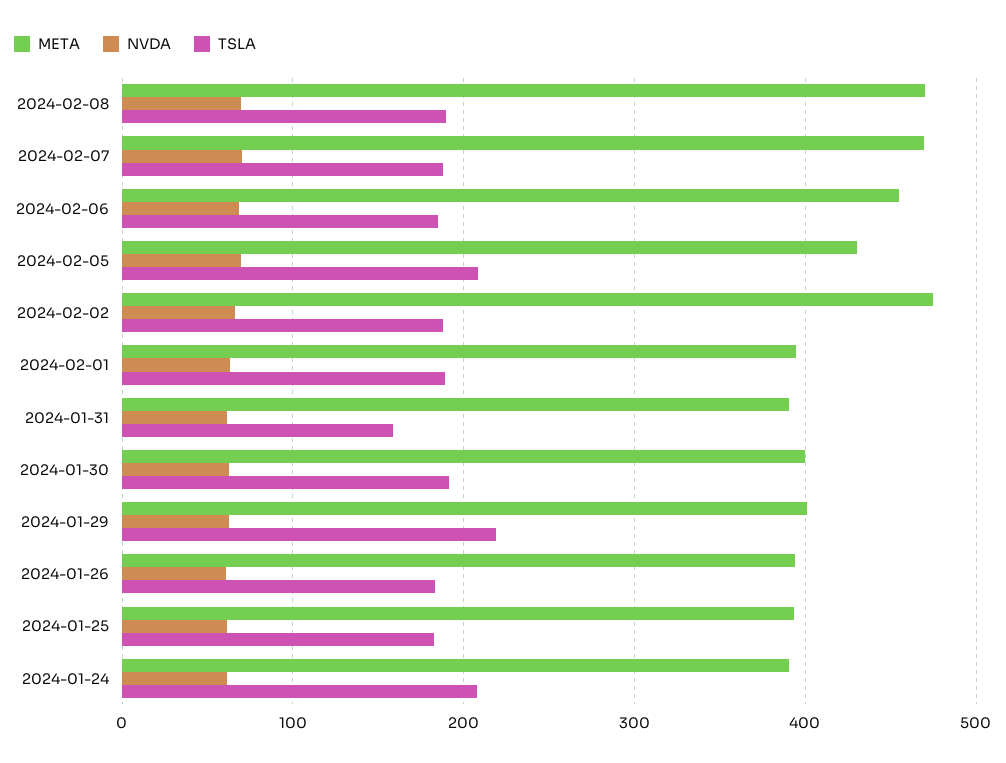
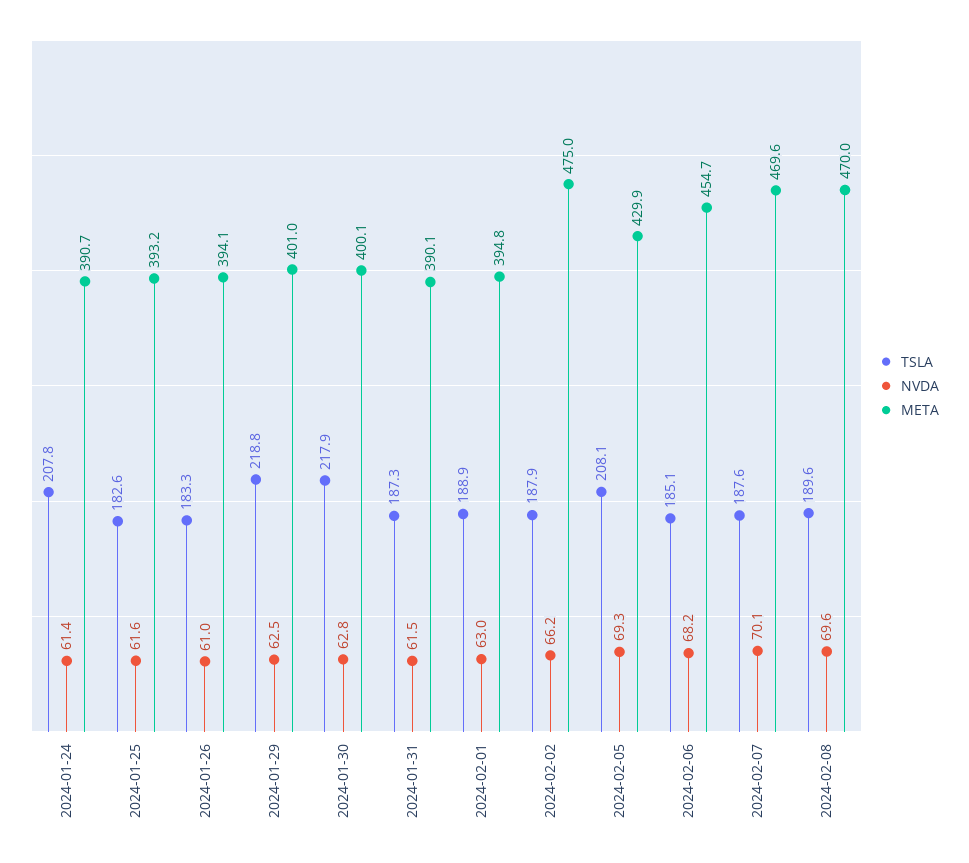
TSLA, 2024-01-31: 160 -> 187.3
TSLA, 2024-01-30: 190 -> 217.9

